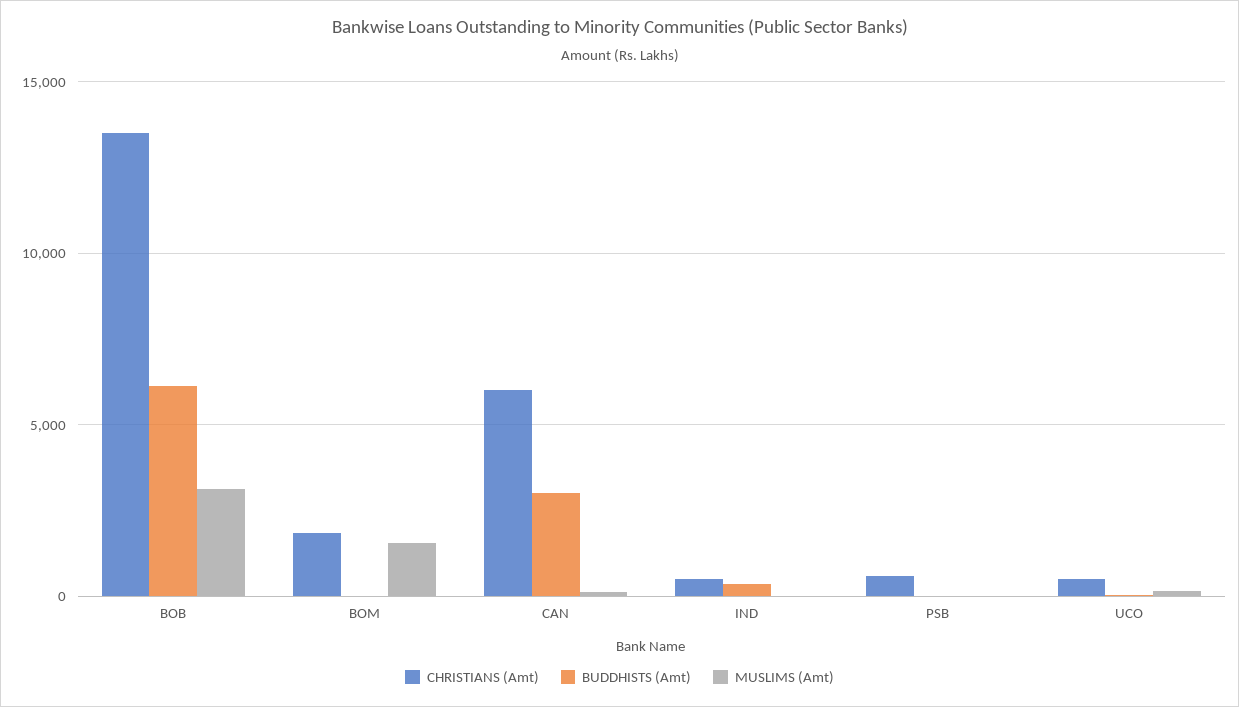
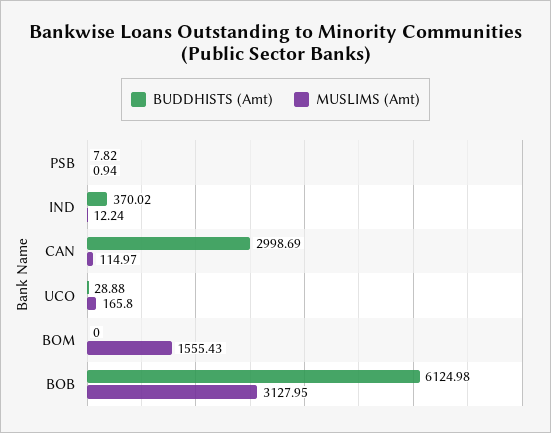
CHRISTIANS (Amt), BOB: 13500 -> none
CHRISTIANS (Amt), BOM: 2000 -> none
CHRISTIANS (Amt), CAN: 6000 -> none
CHRISTIANS (Amt), IND: 500 -> none
CHRISTIANS (Amt), PSB: 500 -> none
CHRISTIANS (Amt), UCO: 500 -> none

